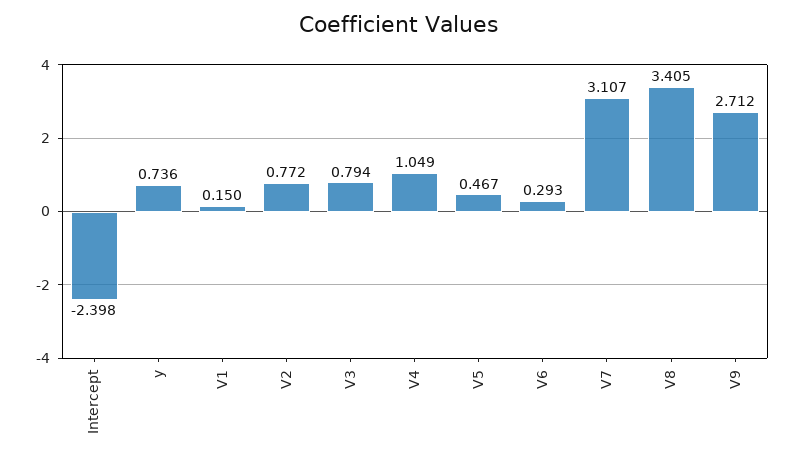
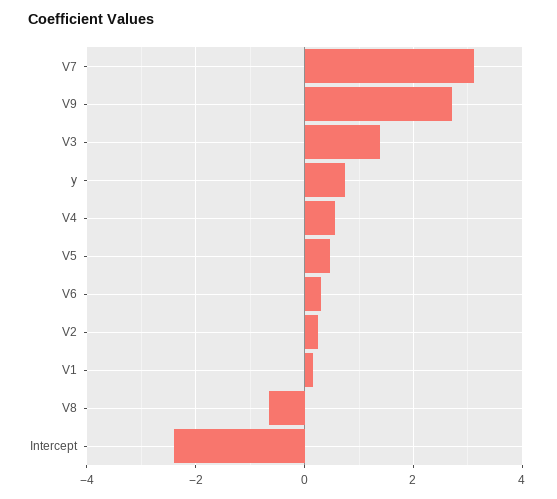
V2: 0.772 -> 0.2
V3: 0.794 -> 1.4
V4: 1.049 -> 0.6
V8: 3.405 -> -0.6

